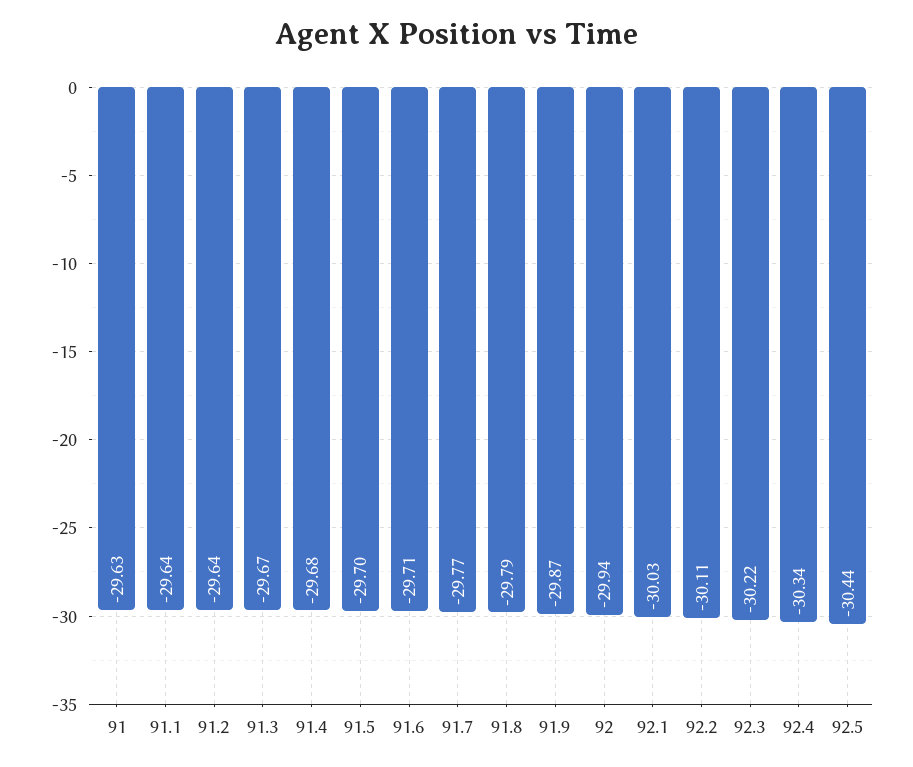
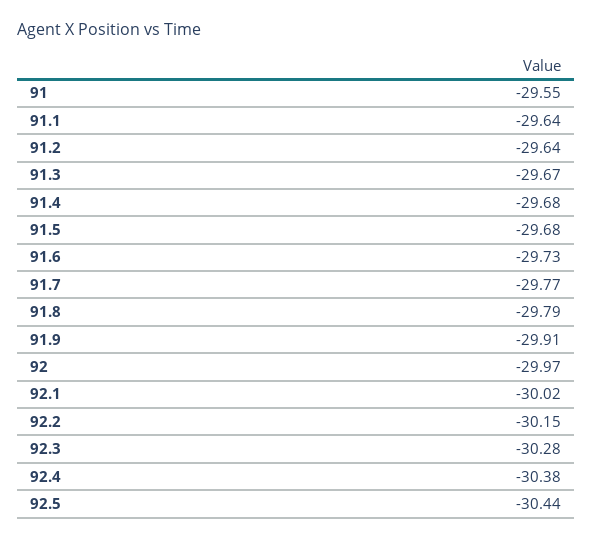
91: -29.63 -> -29.55
91.5: -29.7 -> -29.68
91.6: -29.71 -> -29.73
91.9: -29.87 -> -29.91
92: -29.94 -> -29.97
92.1: -30.03 -> -30.02
92.2: -30.11 -> -30.15
92.3: -30.22 -> -30.28
92.4: -30.34 -> -30.38

